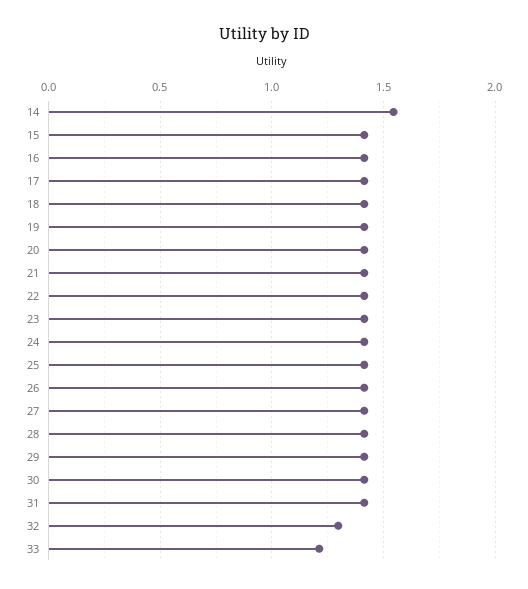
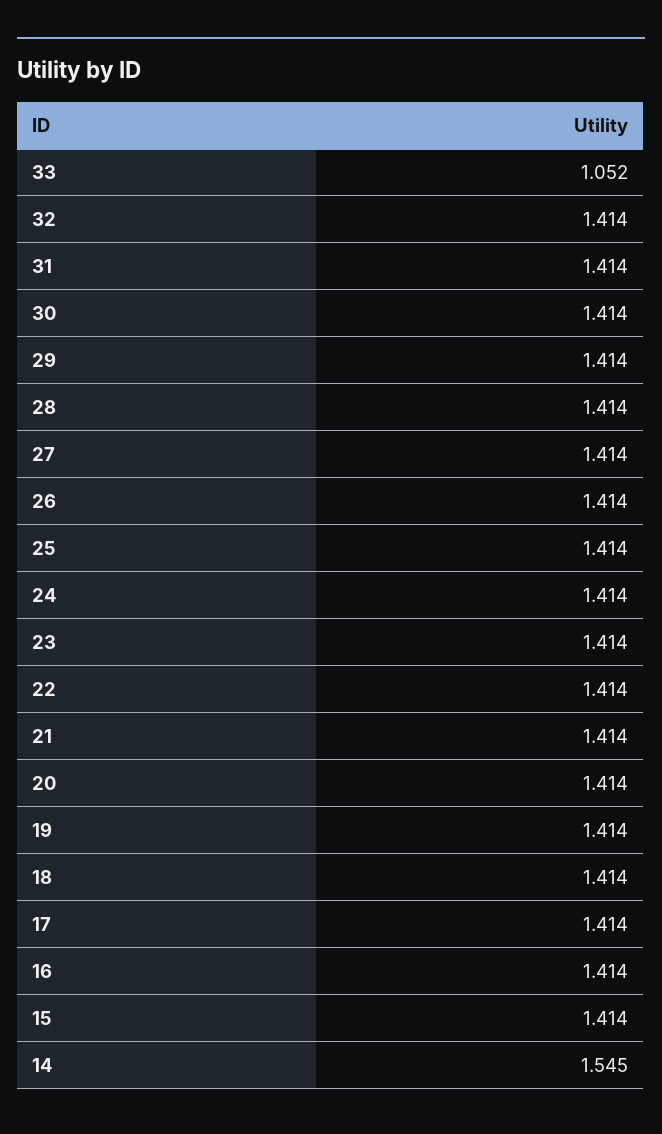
32: 1.3 -> 1.414
33: 1.2 -> 1.052

